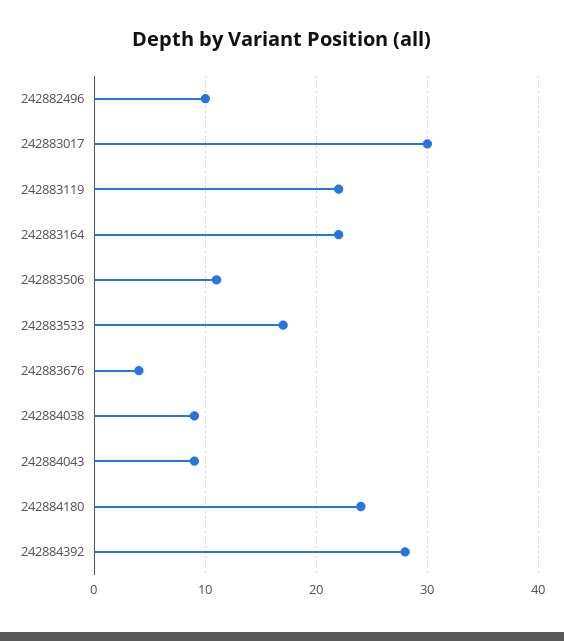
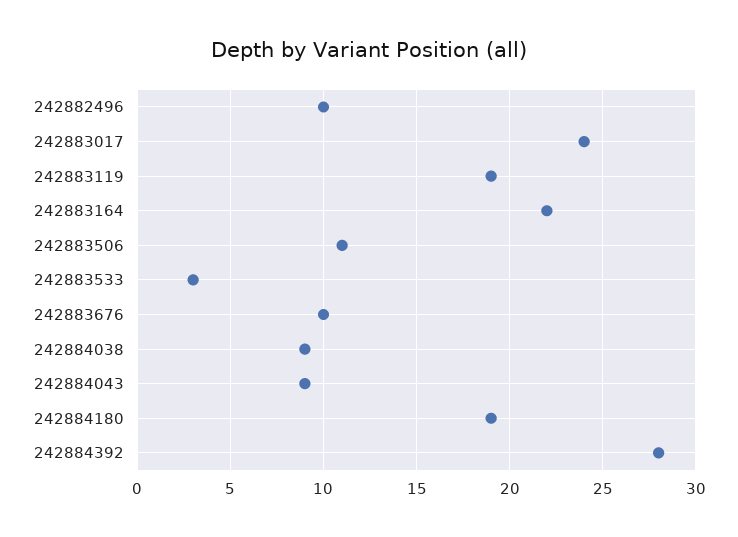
242883017: 30 -> 24
242883119: 22 -> 19
242883533: 17 -> 3
242883676: 4 -> 10
242884180: 24 -> 19

